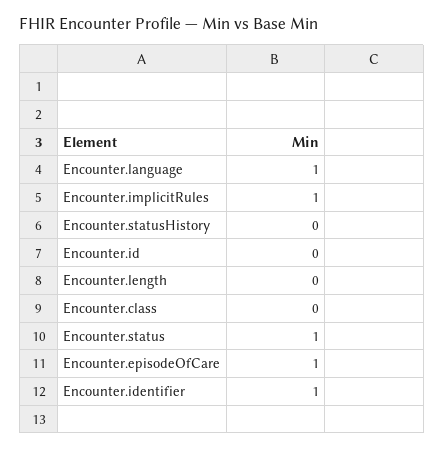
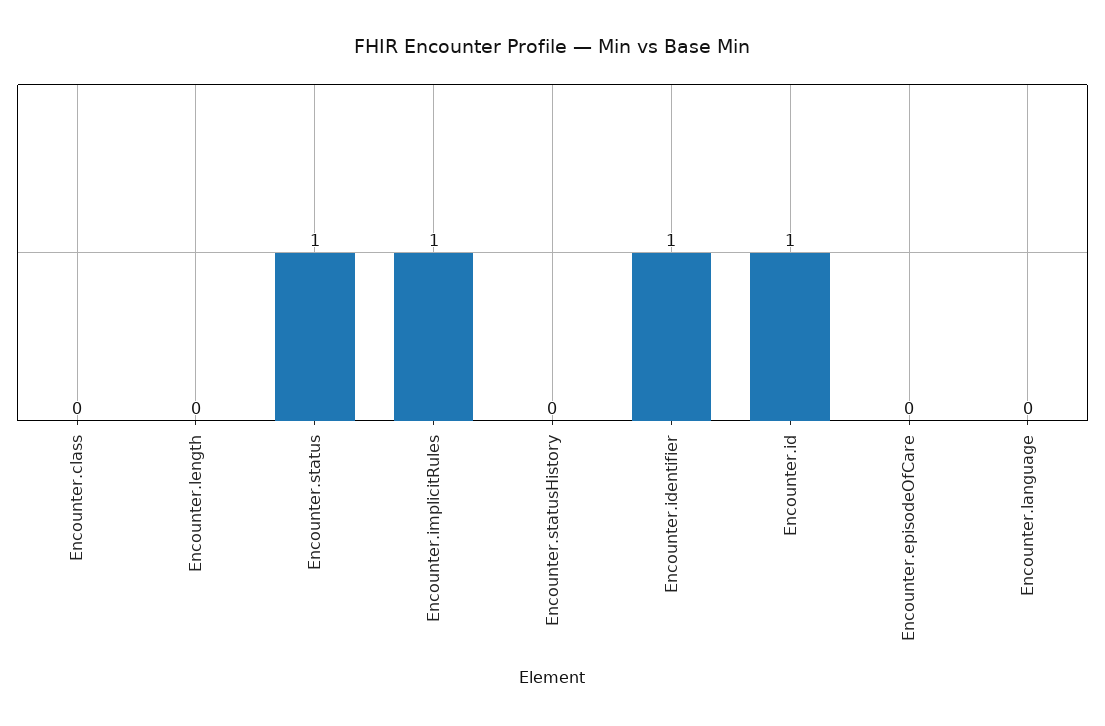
Encounter.language: 1 -> 0
Encounter.id: 0 -> 1
Encounter.episodeOfCare: 1 -> 0

